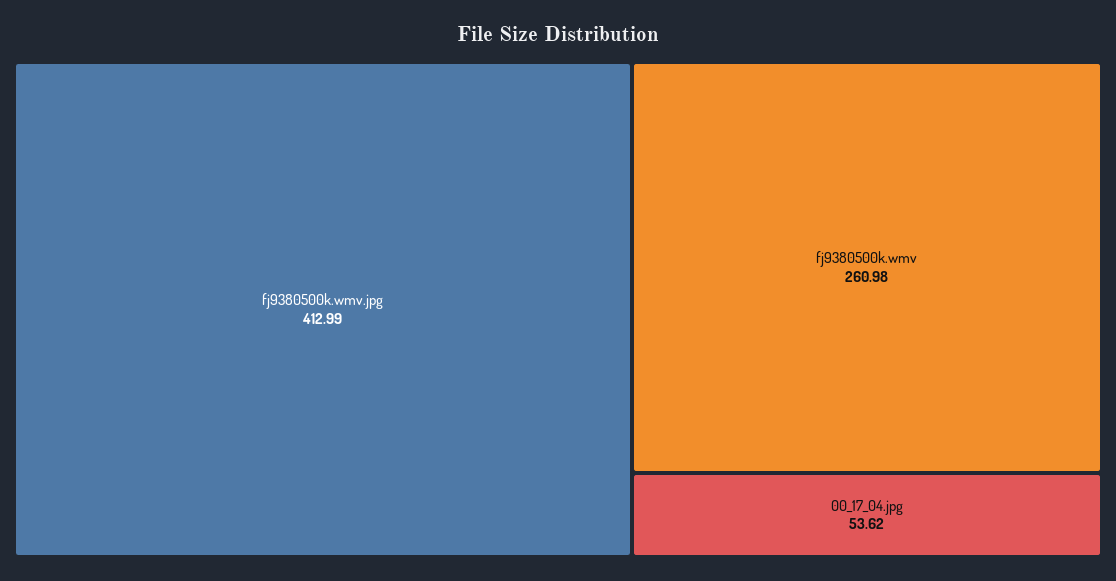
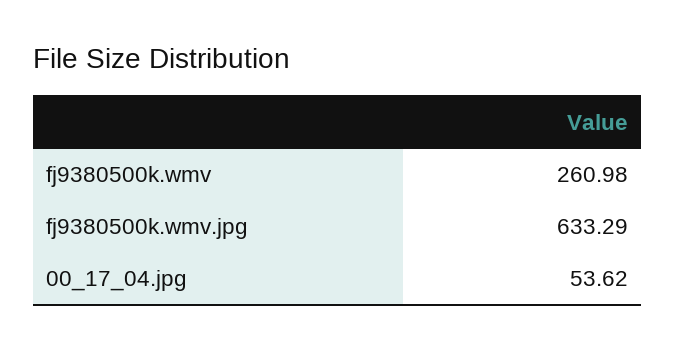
fj9380500k.wmv.jpg: 412.99 -> 633.29

